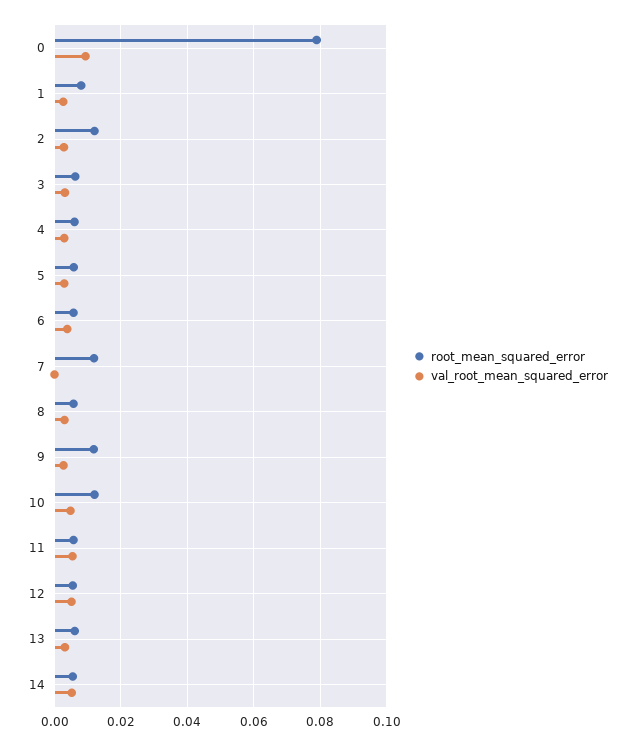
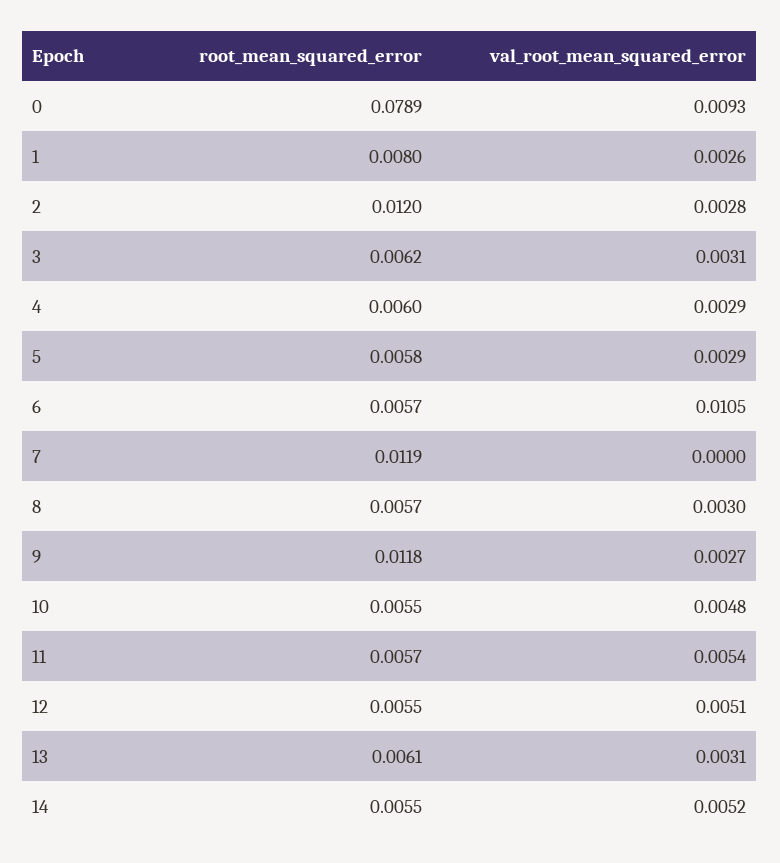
val_root_mean_squared_error, 6: 0.004 -> 0.0105
root_mean_squared_error, 10: 0.012 -> 0.0055

